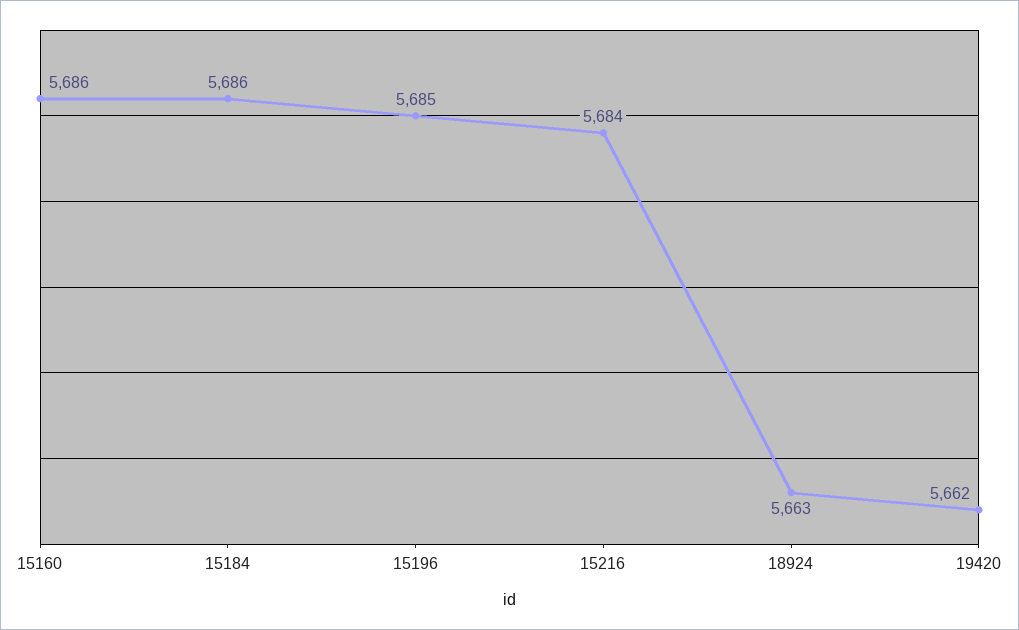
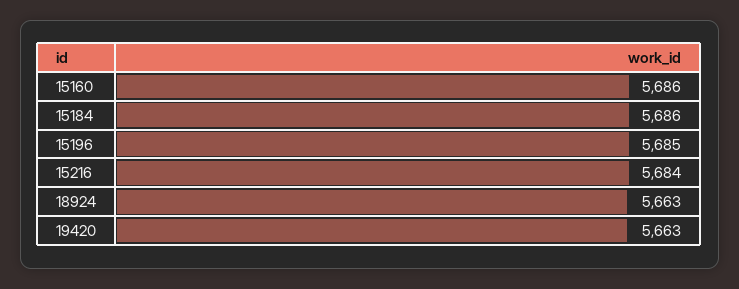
19420: 5662 -> 5663

